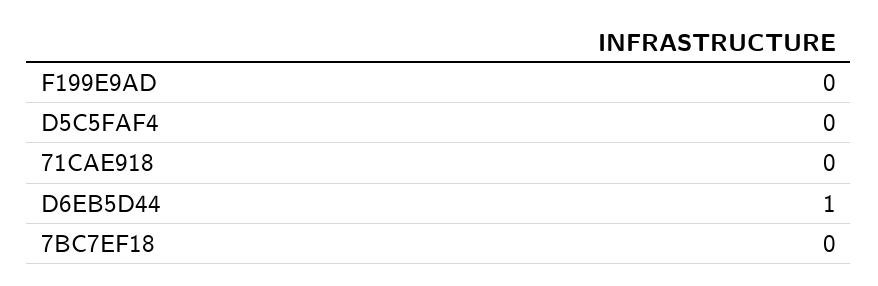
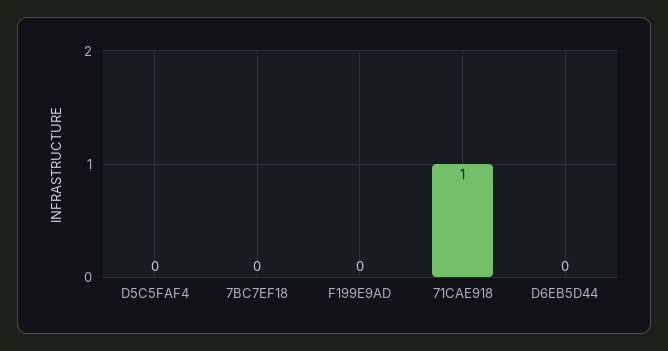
71CAE918: 0 -> 1
D6EB5D44: 1 -> 0

